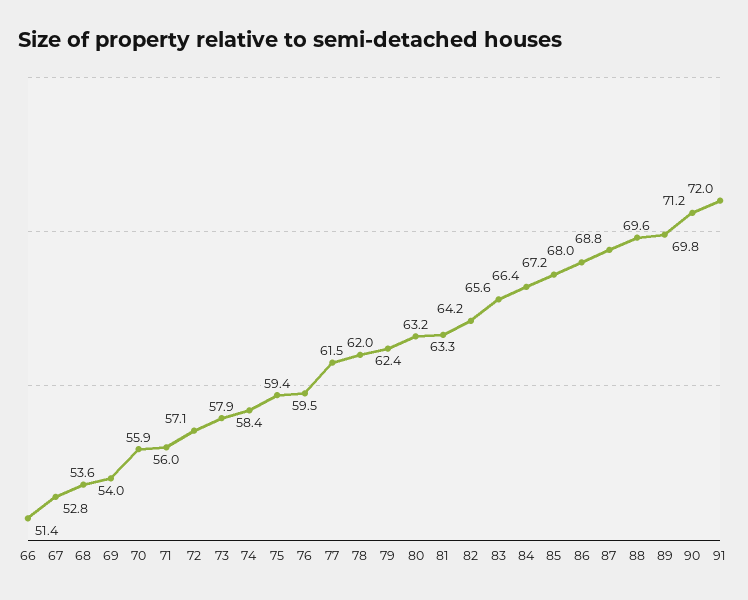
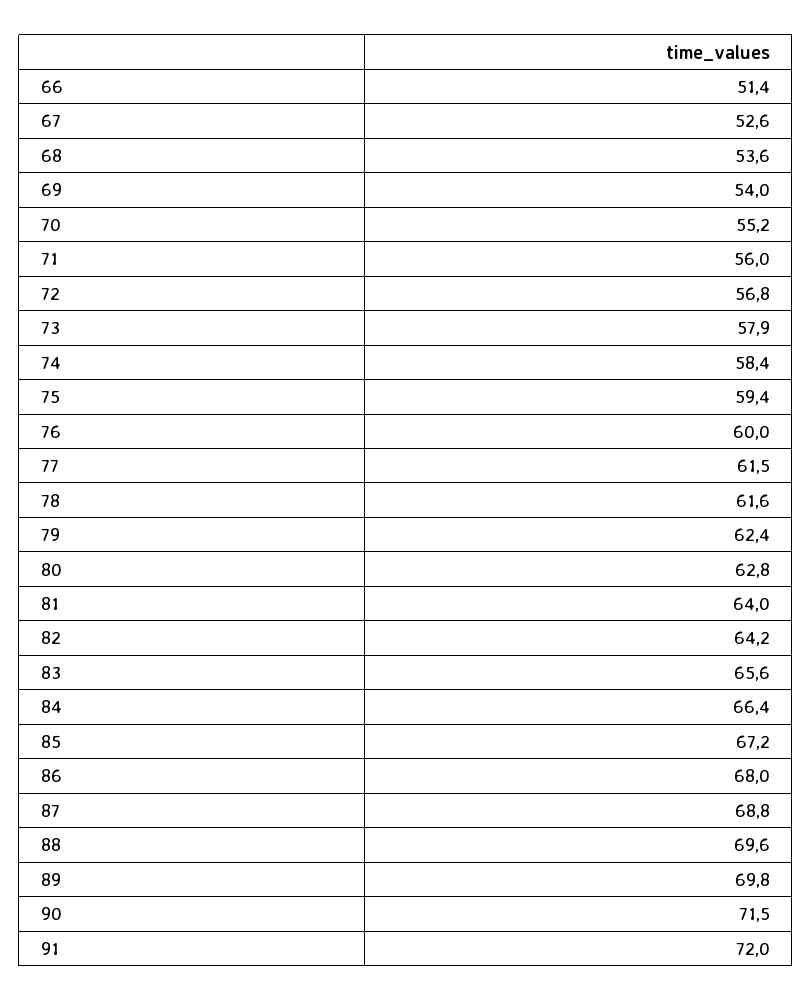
67: 52.8 -> 52.6
70: 55.9 -> 55.2
72: 57.1 -> 56.8
76: 59.5 -> 60
78: 62 -> 61.6
80: 63.2 -> 62.8
81: 63.3 -> 64
90: 71.2 -> 71.5

